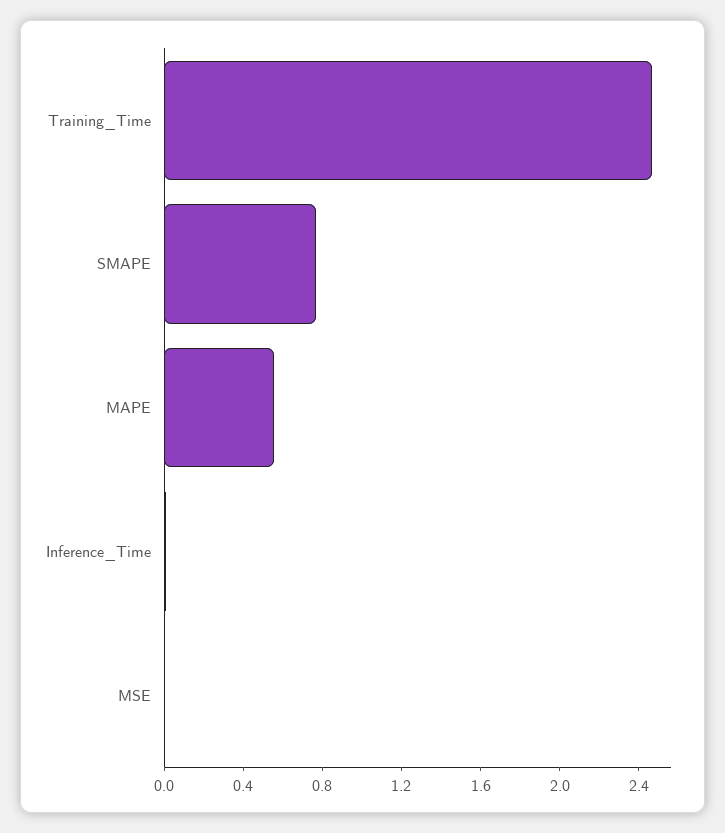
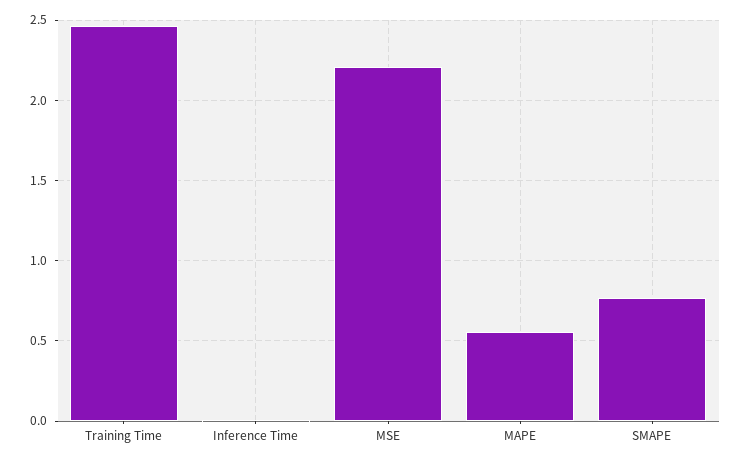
MSE: 0 -> 2.2

